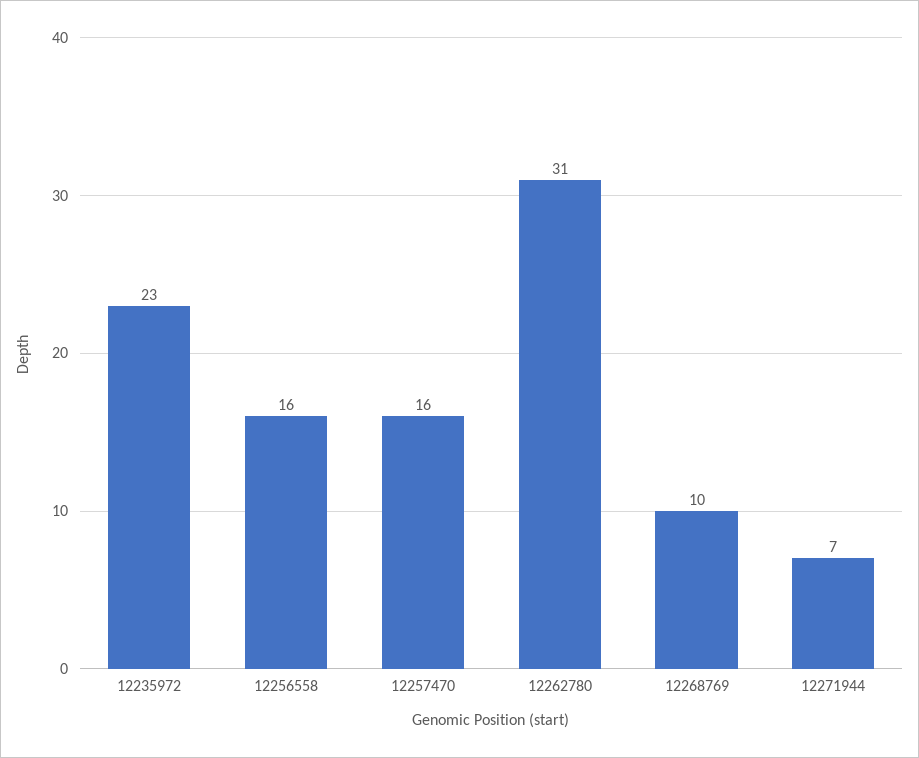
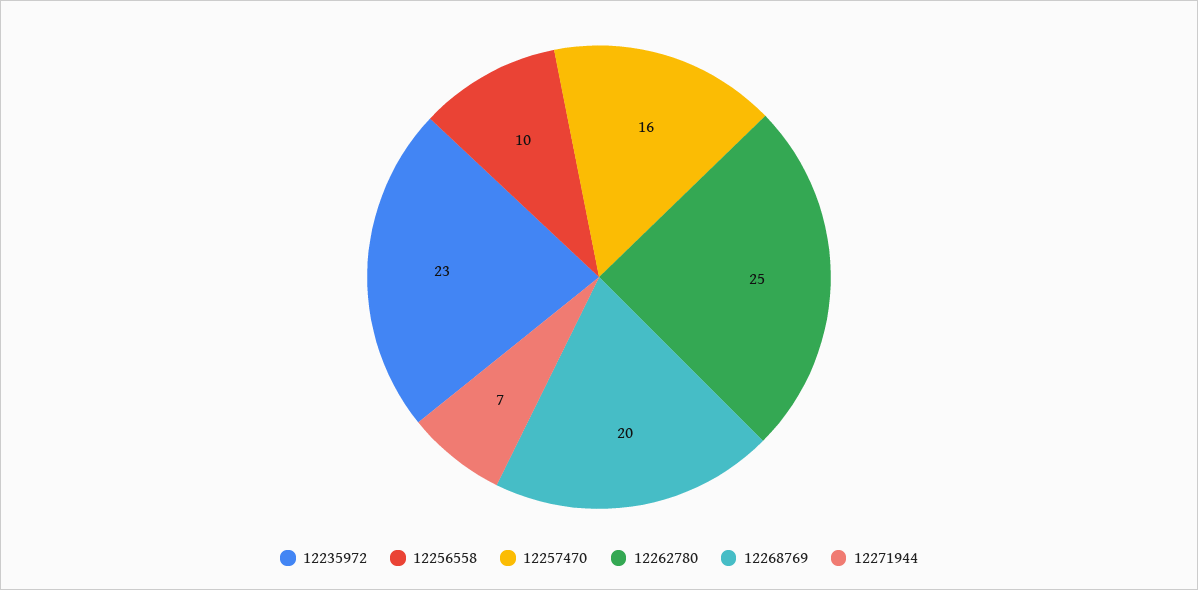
12256558: 16 -> 10
12262780: 31 -> 25
12268769: 10 -> 20

